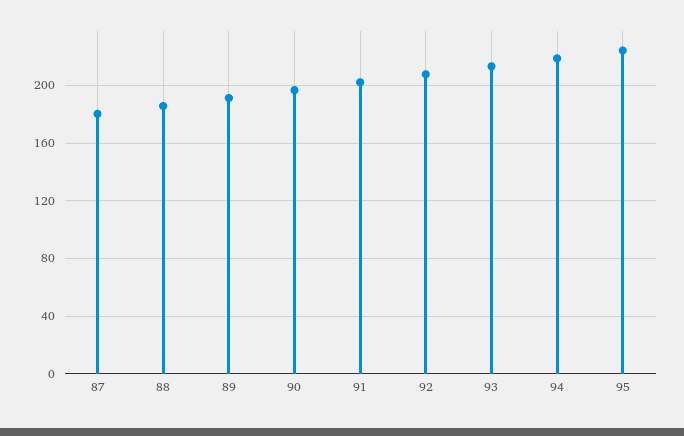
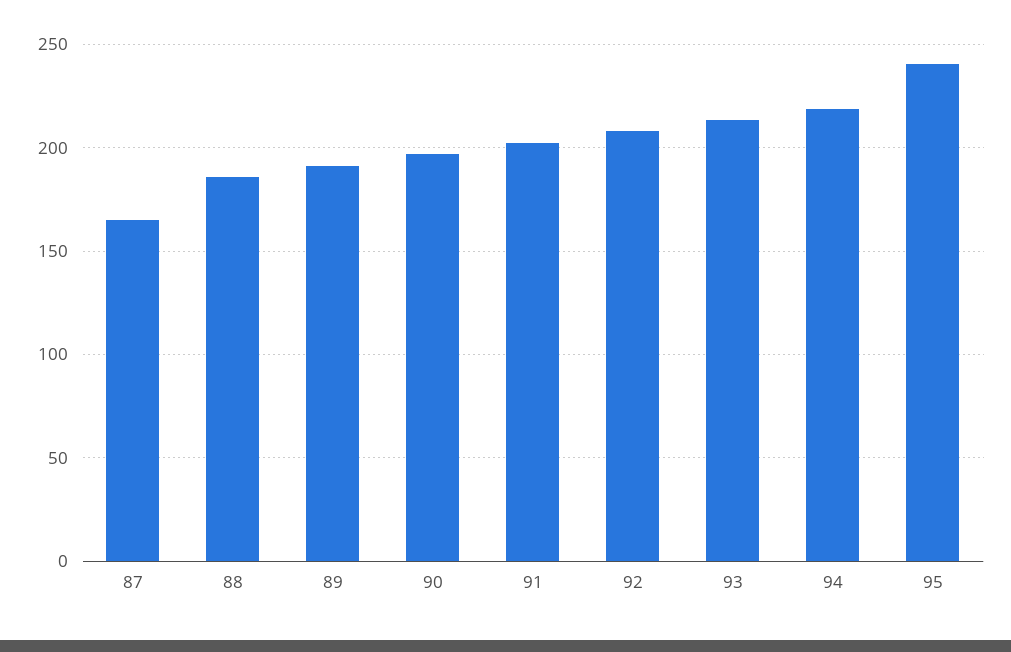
87: 180 -> 165
95: 225 -> 240

